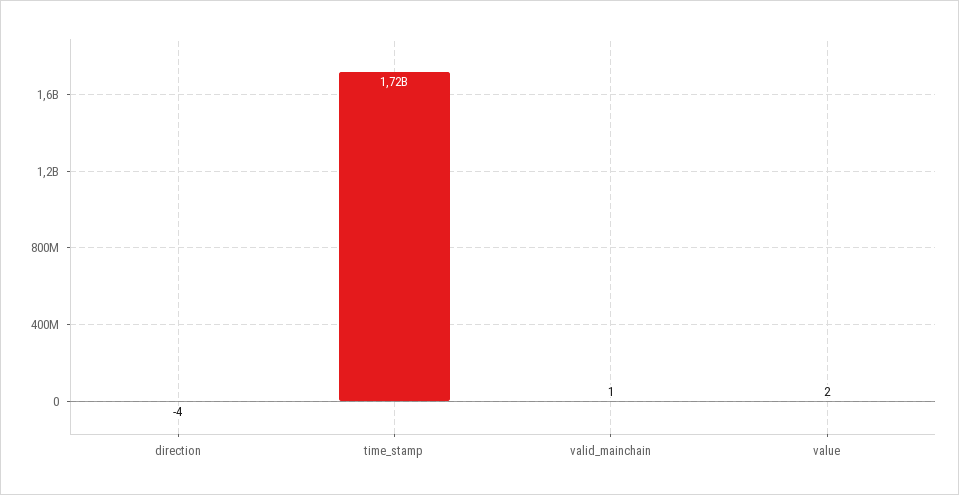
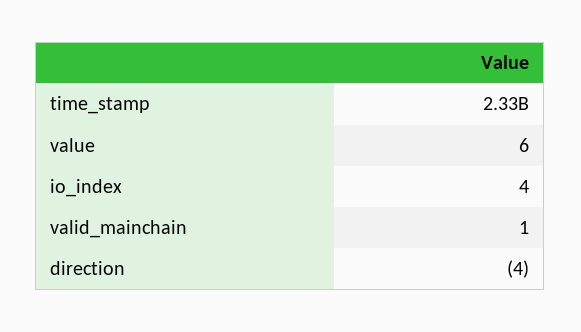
time_stamp: 1720000000 -> 2330000000
value: 2 -> 6
io_index: none -> 4

